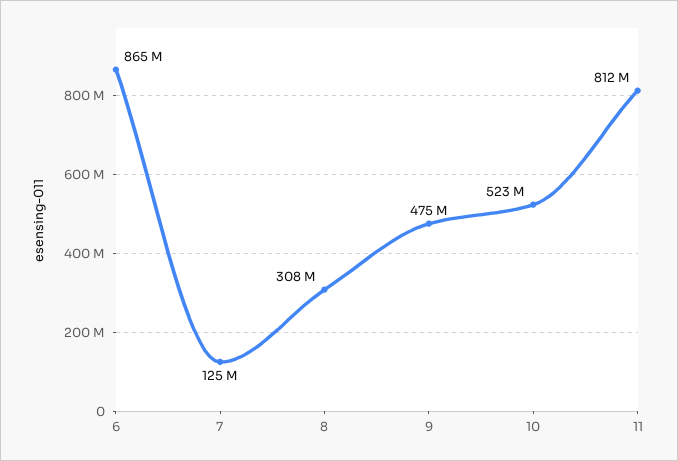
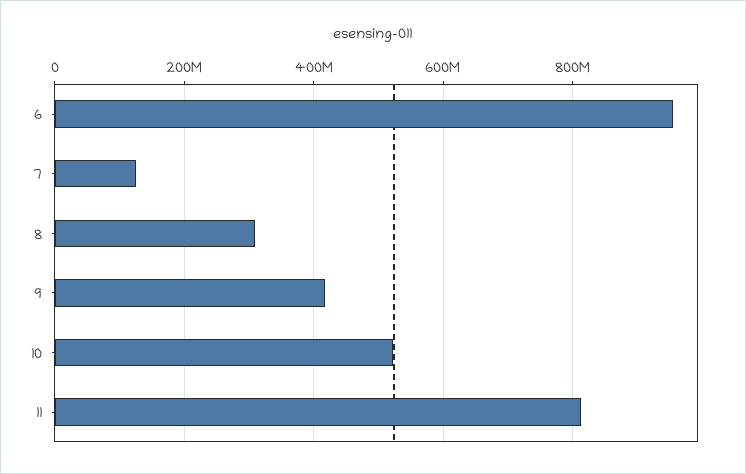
6: 865000000 -> 960000000
9: 475000000 -> 420000000

